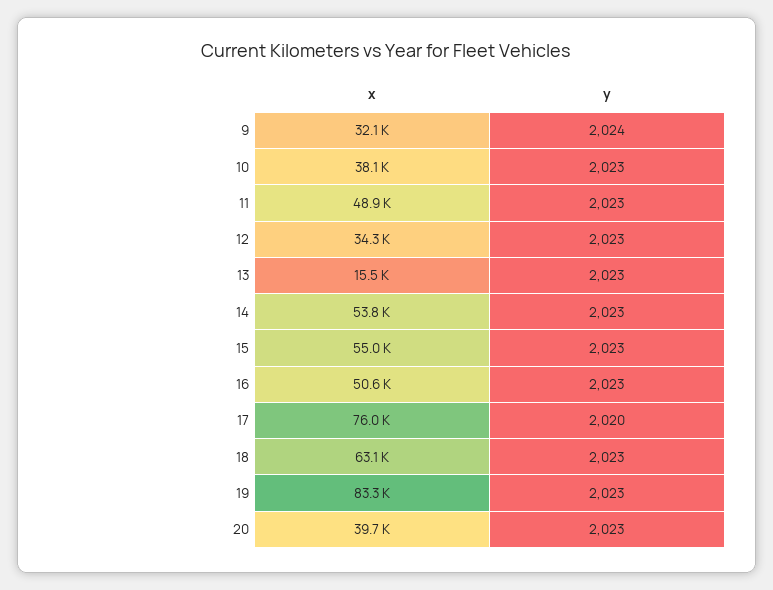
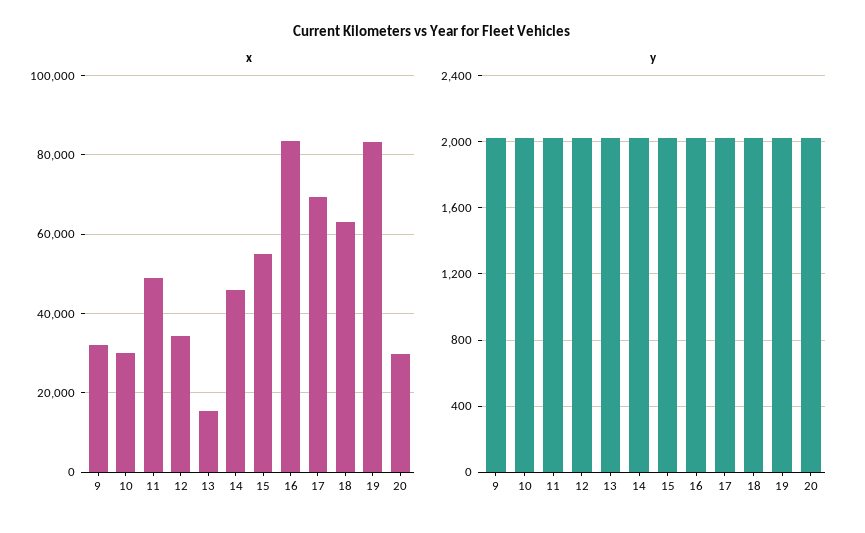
x, 10: 38100 -> 30000
x, 14: 53800 -> 46000
x, 16: 50600 -> 84000
x, 17: 76000 -> 70000
x, 20: 39700 -> 30000

